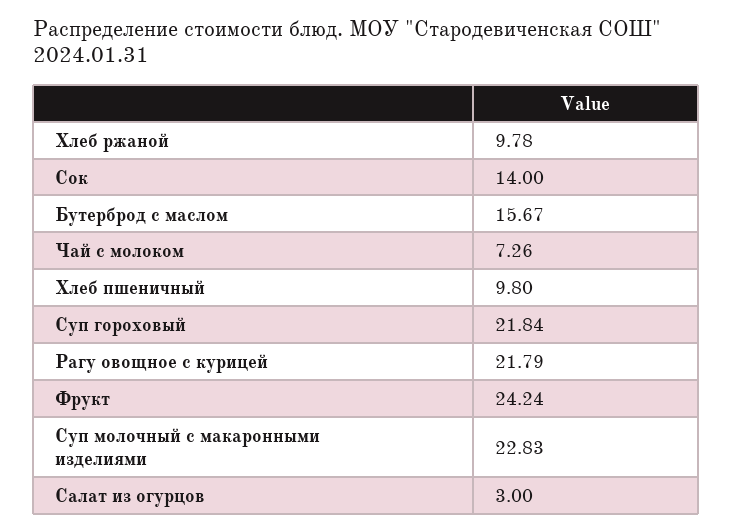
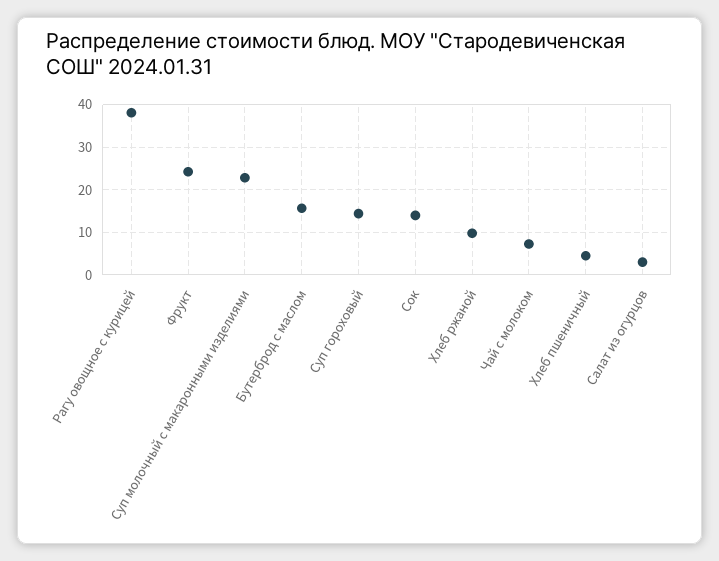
Хлеб пшеничный: 9.8 -> 4
Суп гороховый: 21.84 -> 14
Рагу овощное с курицей: 21.79 -> 38

